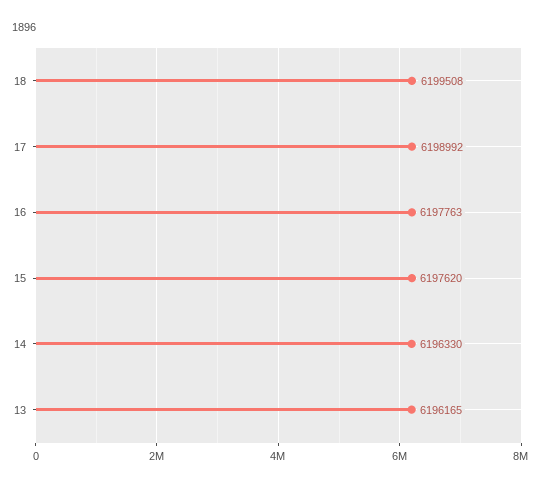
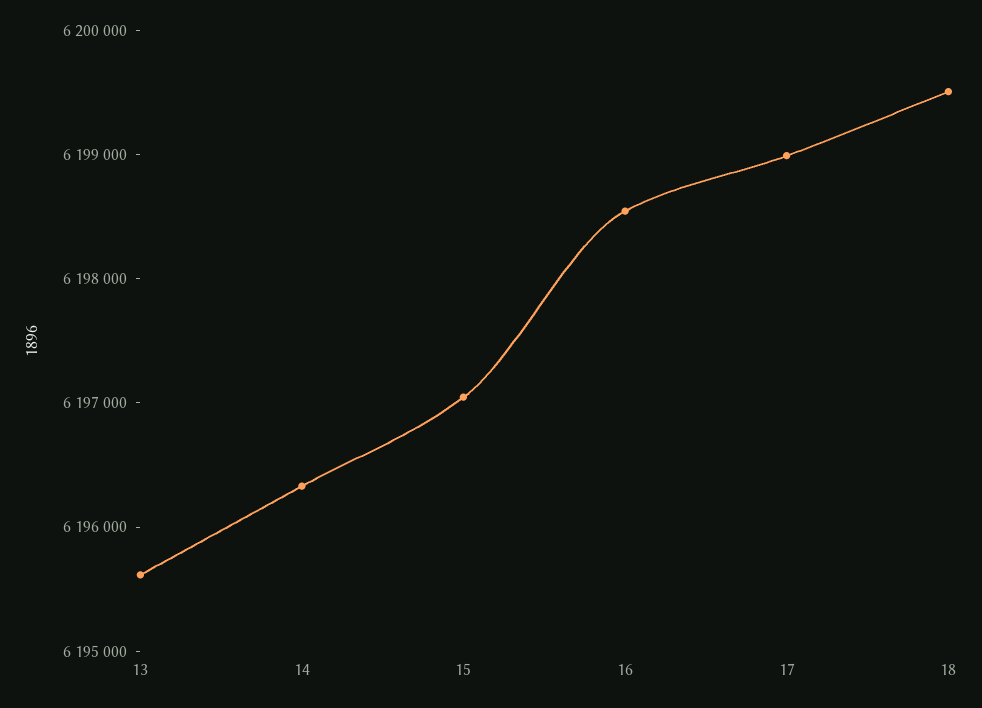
16: 6197763 -> 6198600
15: 6197620 -> 6197000
13: 6196165 -> 6195600

